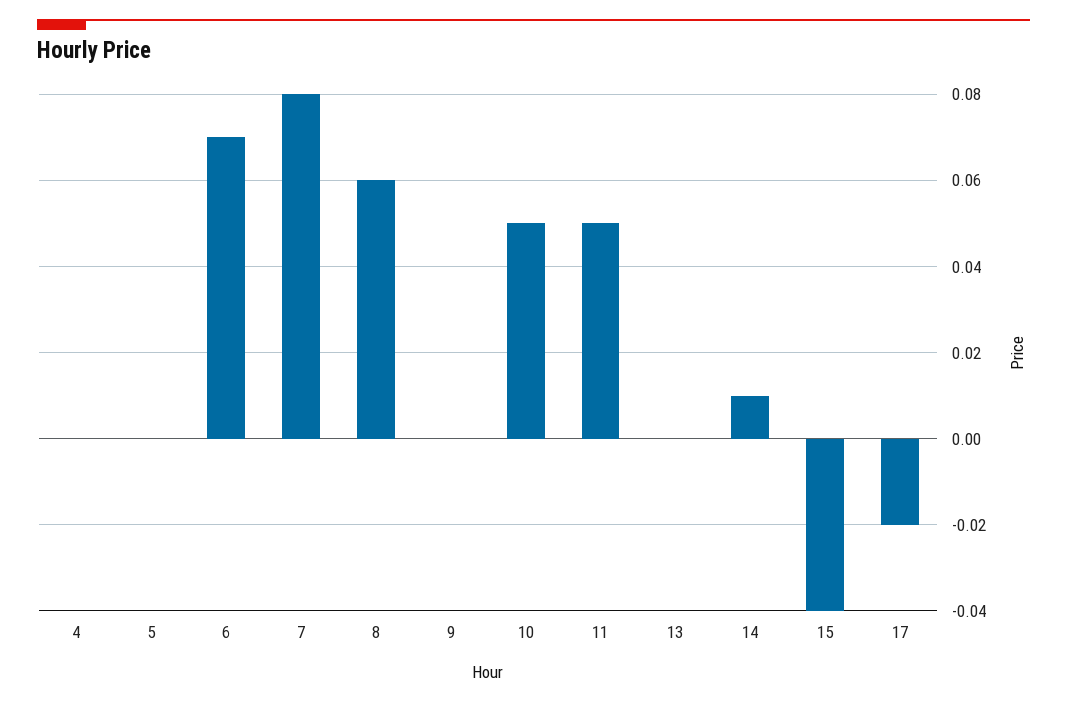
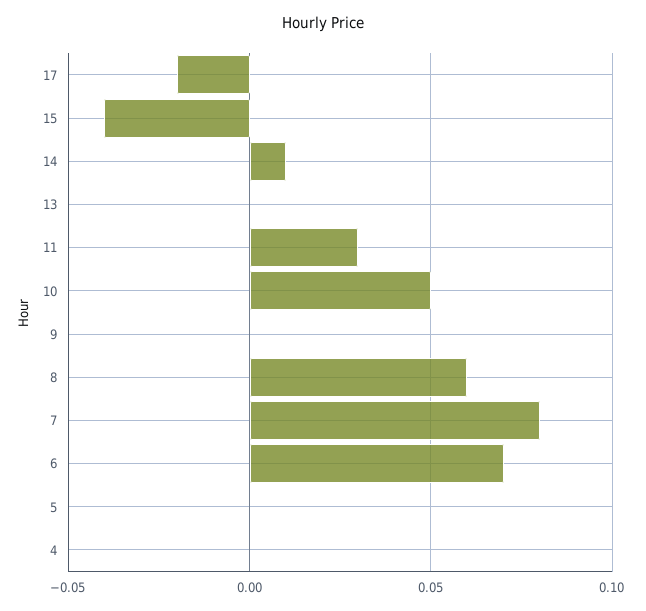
11: 0.05 -> 0.03

